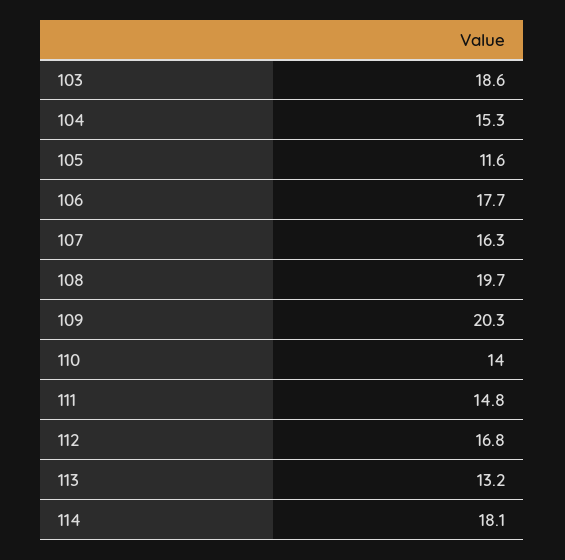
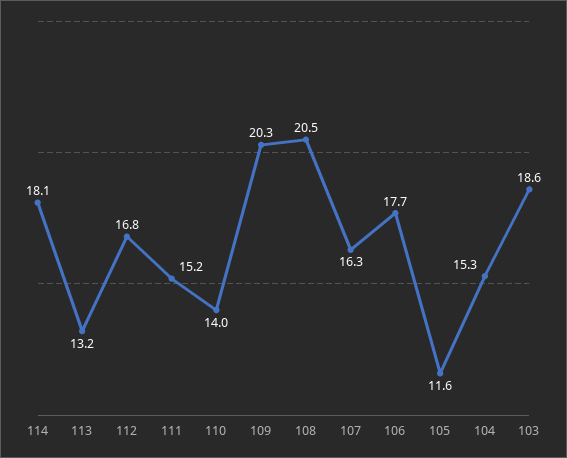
108: 19.7 -> 20.5
111: 14.8 -> 15.2

